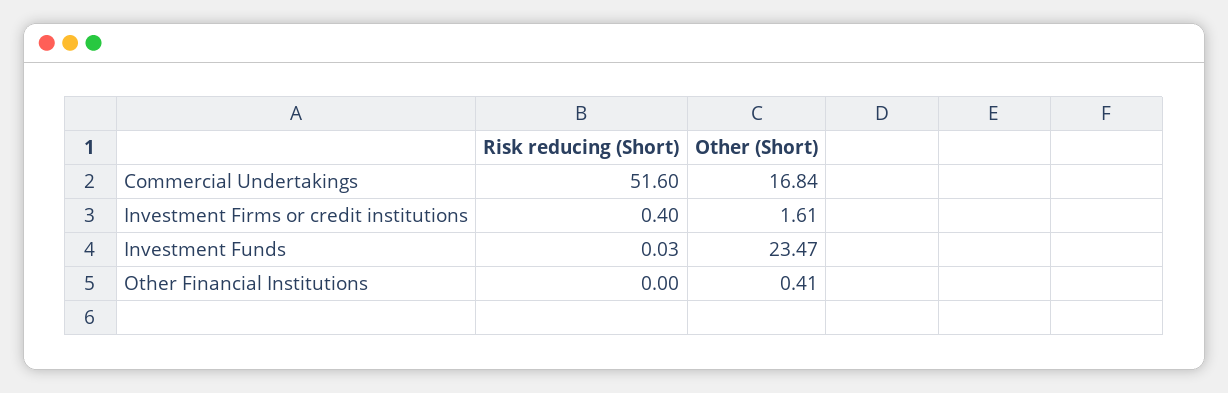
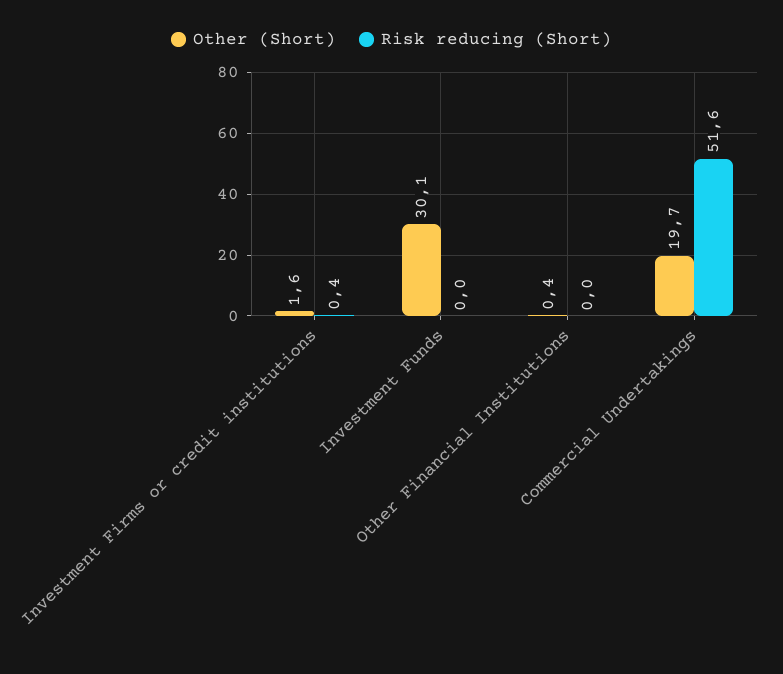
Other (Short), Commercial Undertakings: 16.84 -> 19.7
Other (Short), Investment Funds: 23.47 -> 30.1

